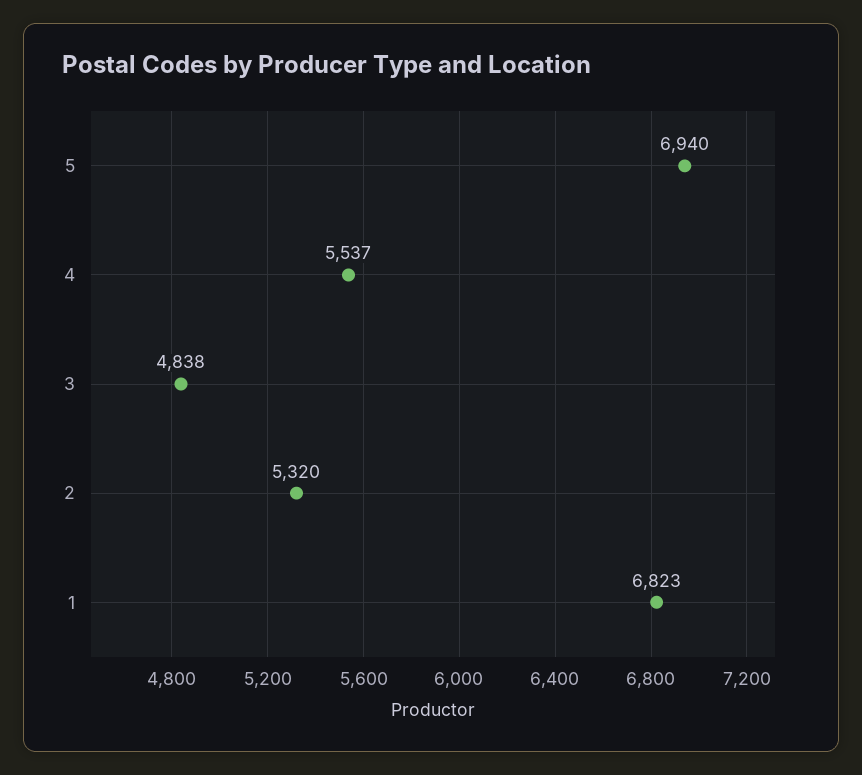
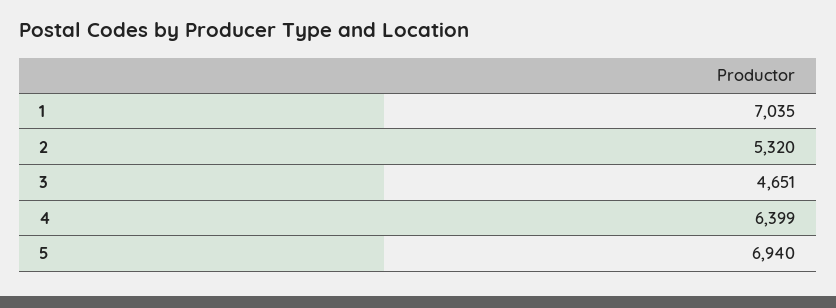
4: 5537 -> 6399
3: 4838 -> 4651
1: 6823 -> 7035

